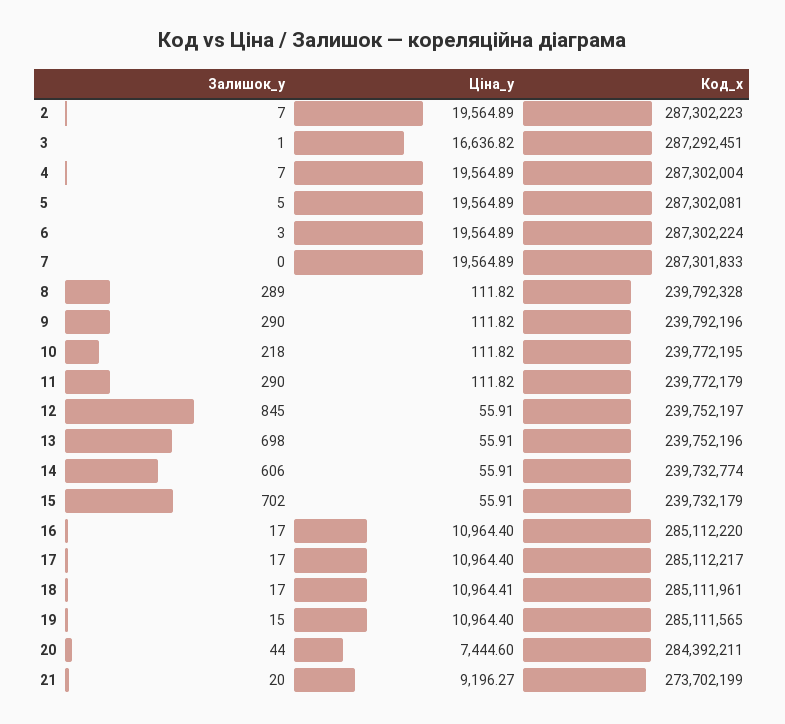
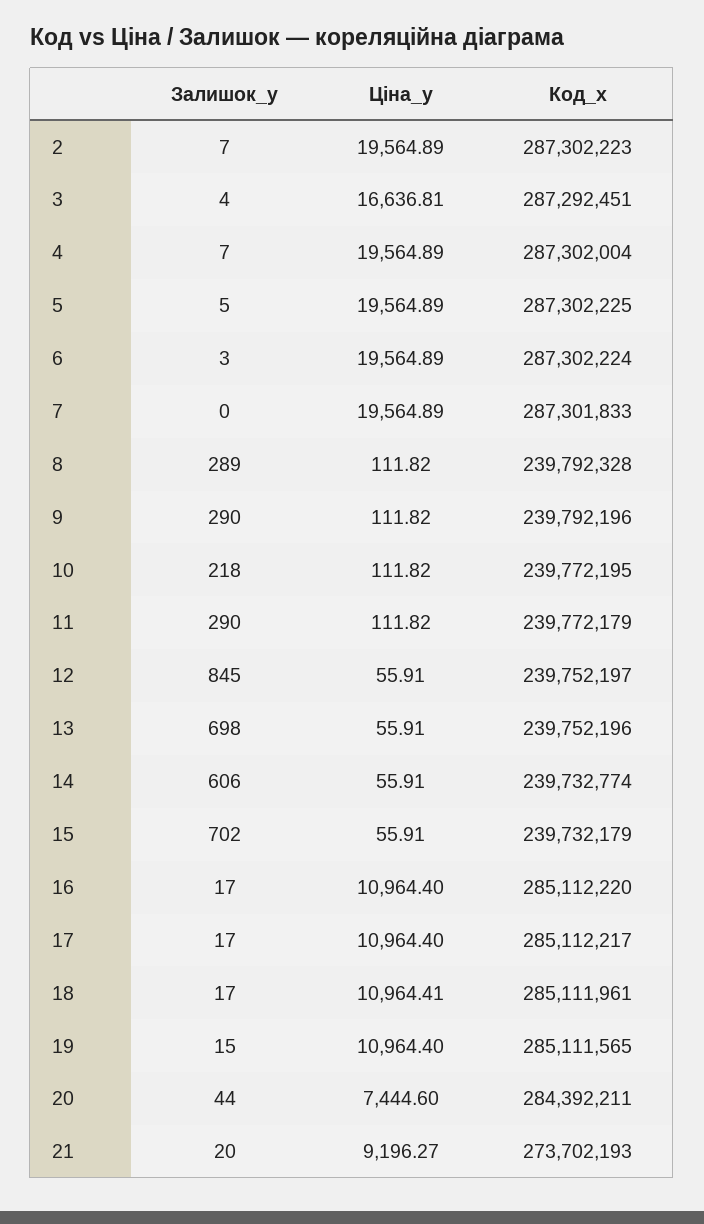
Залишок_y, 3: 1 -> 4
Ціна_y, 3: 16636.82 -> 16636.81
Код_x, 5: 287302081 -> 287302225
Код_x, 21: 273702199 -> 273702193

